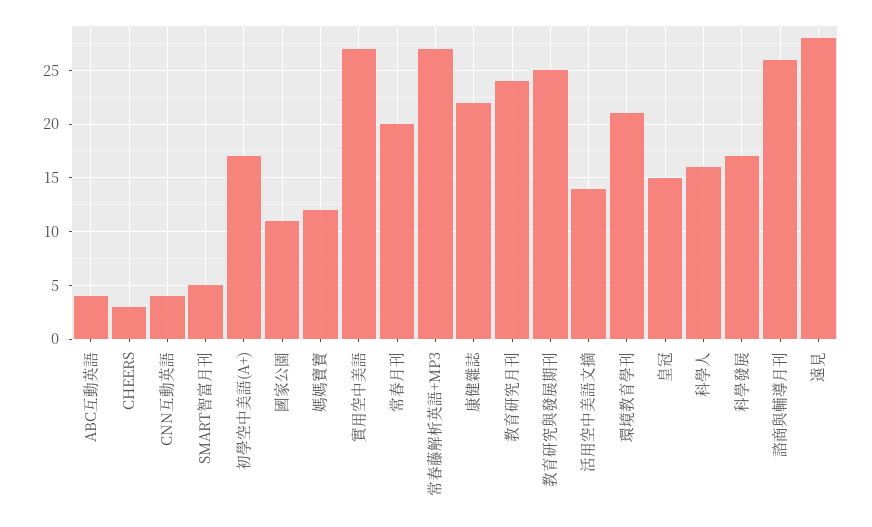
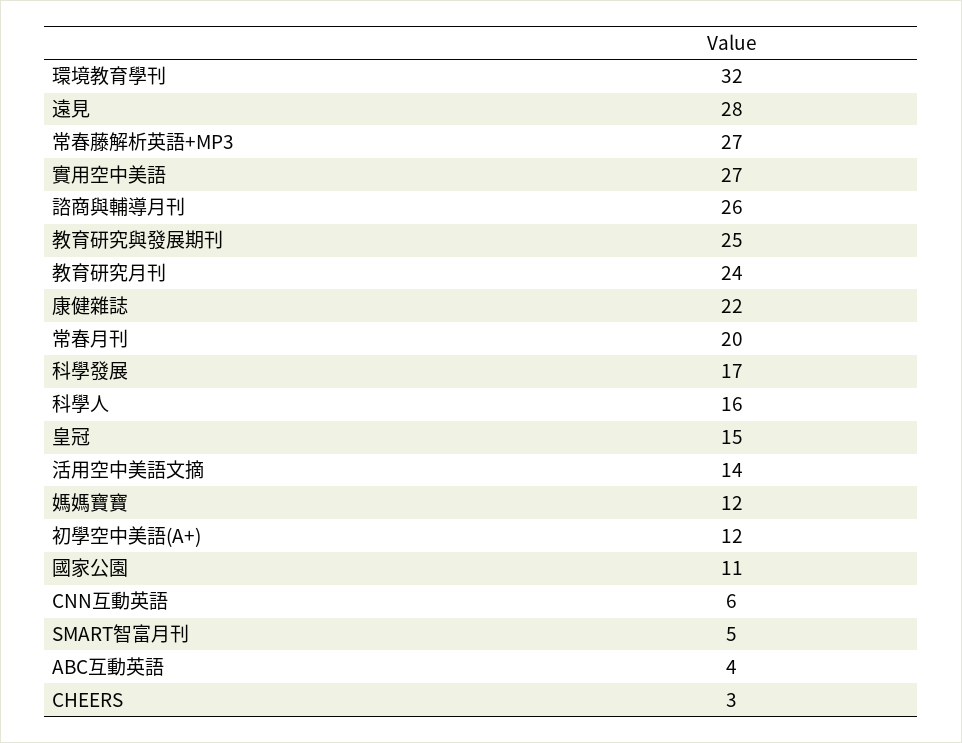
CNN互動英語: 4 -> 6
初學空中美語(A+): 17 -> 12
環境教育學刊: 21 -> 32

